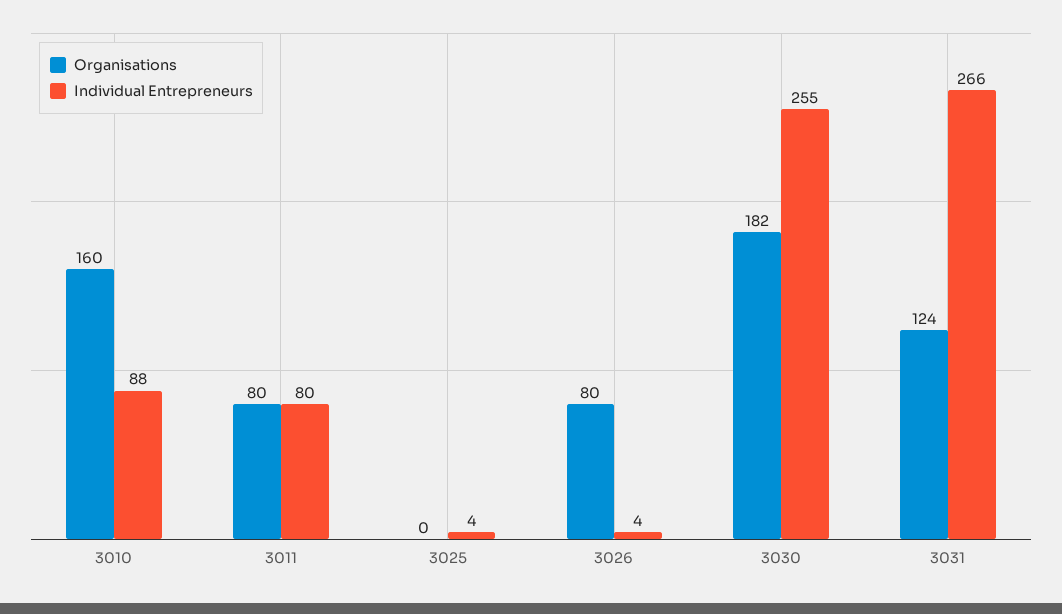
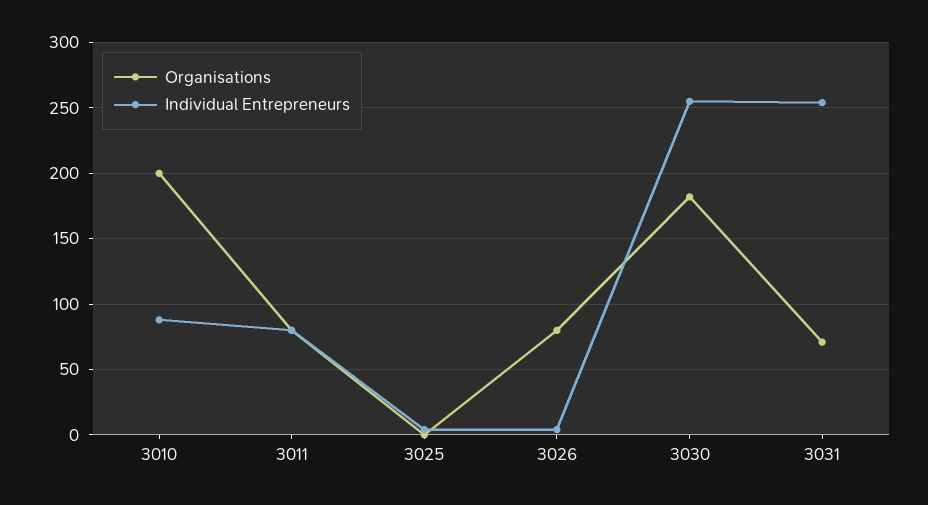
Organisations, 3010: 160 -> 200
Organisations, 3031: 124 -> 70
Individual Entrepreneurs, 3031: 266 -> 255

